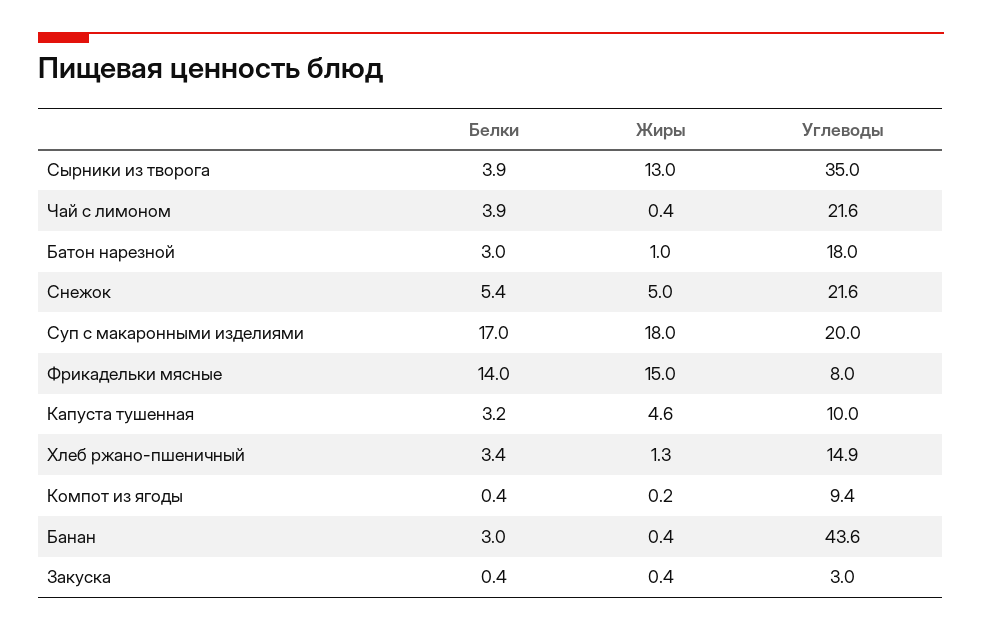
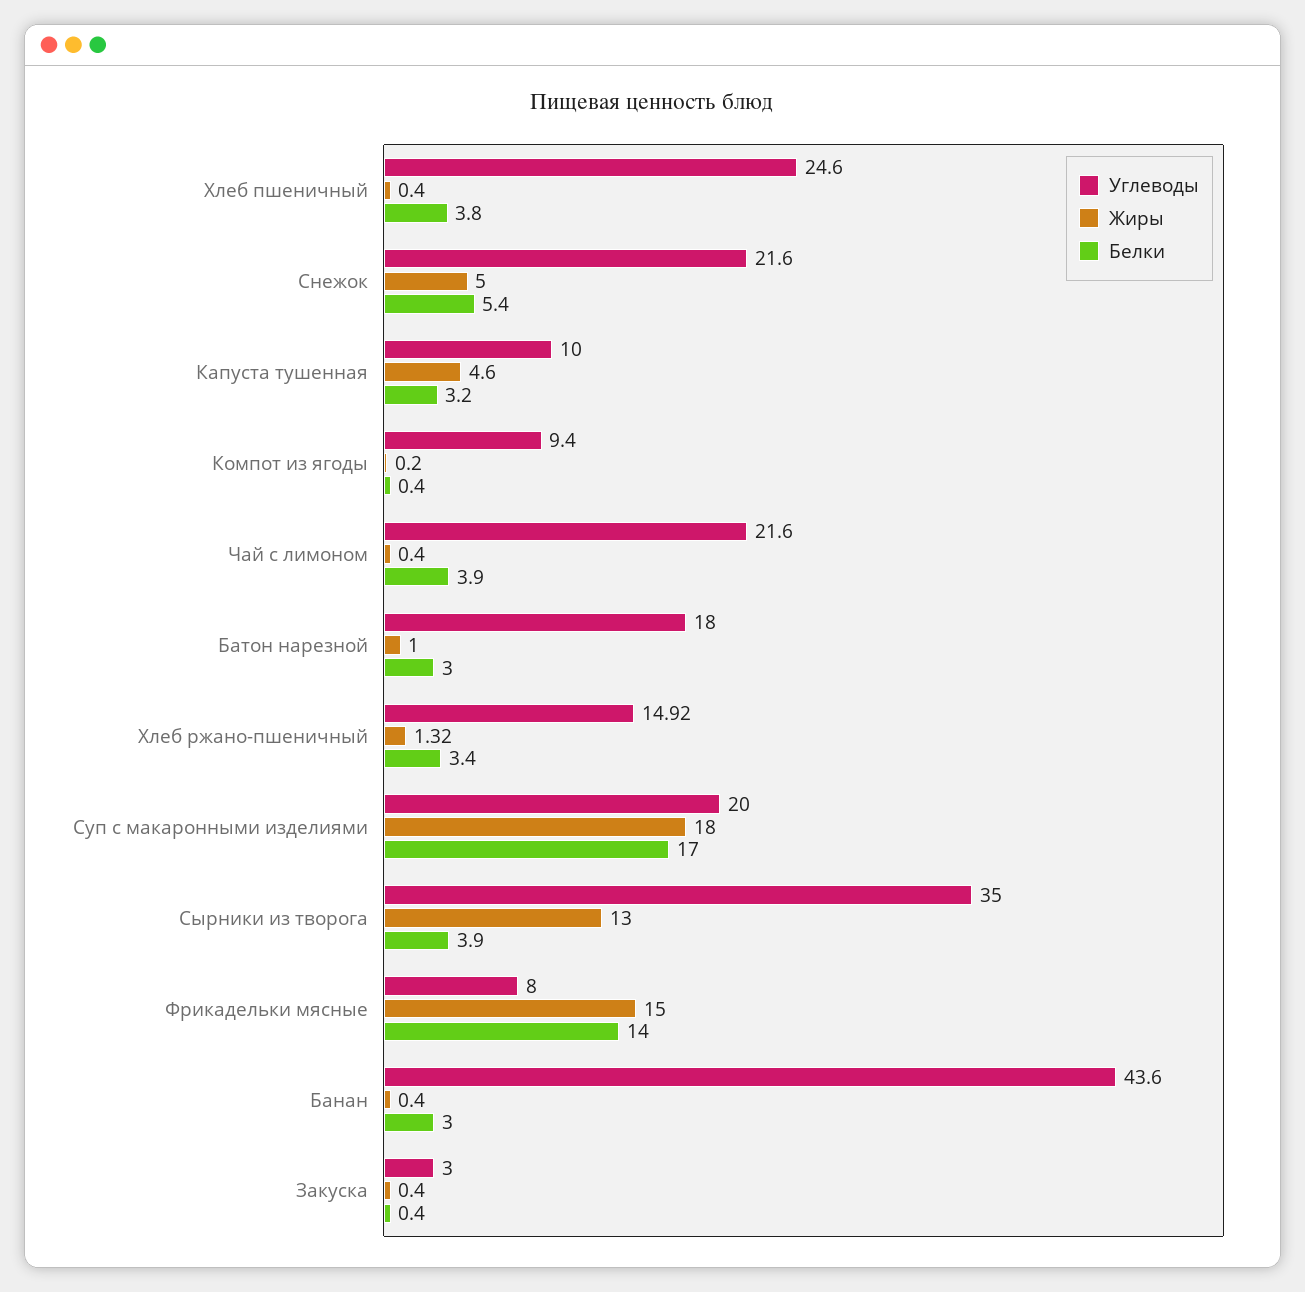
Углеводы, Хлеб пшеничный: none -> 24.6
Жиры, Хлеб пшеничный: none -> 0.4
Белки, Хлеб пшеничный: none -> 3.8

